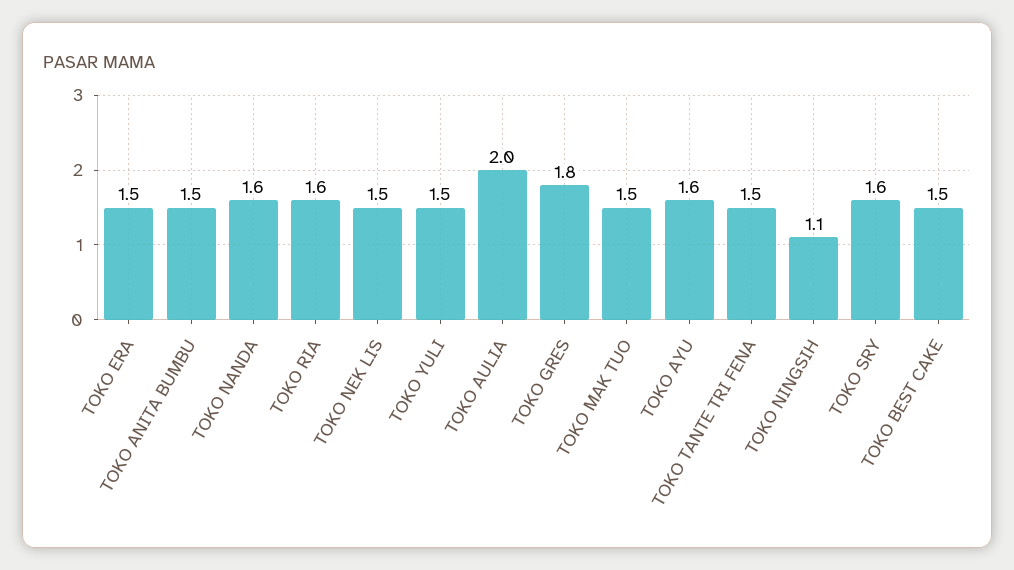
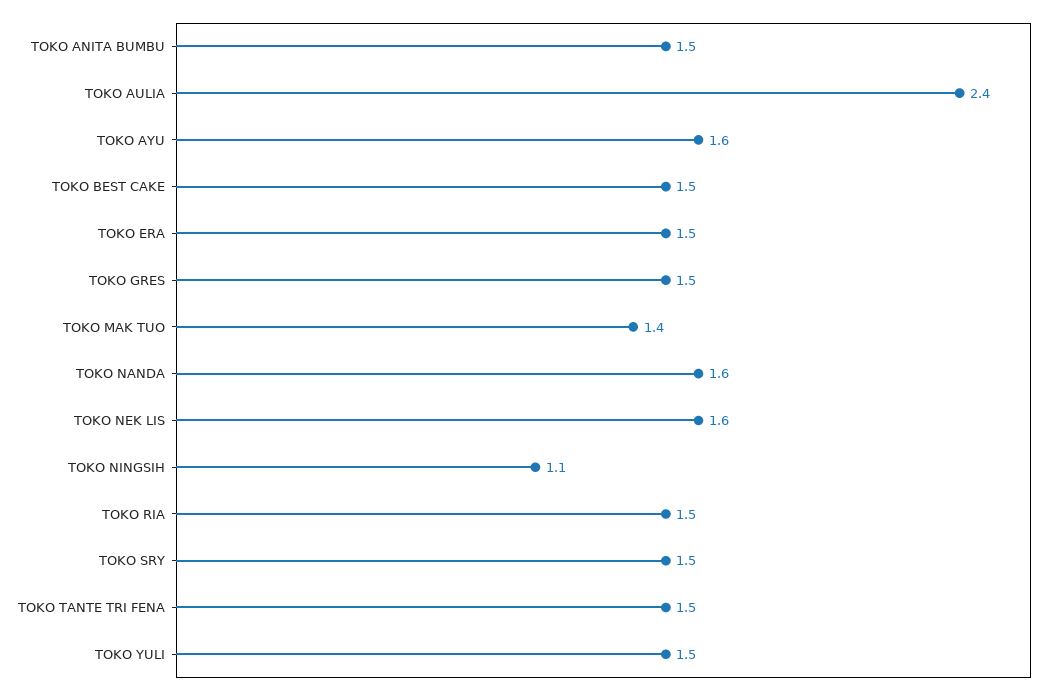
TOKO RIA: 1.6 -> 1.5
TOKO NEK LIS: 1.5 -> 1.6
TOKO AULIA: 2 -> 2.4
TOKO GRES: 1.8 -> 1.5
TOKO MAK TUO: 1.5 -> 1.4
TOKO SRY: 1.6 -> 1.5

